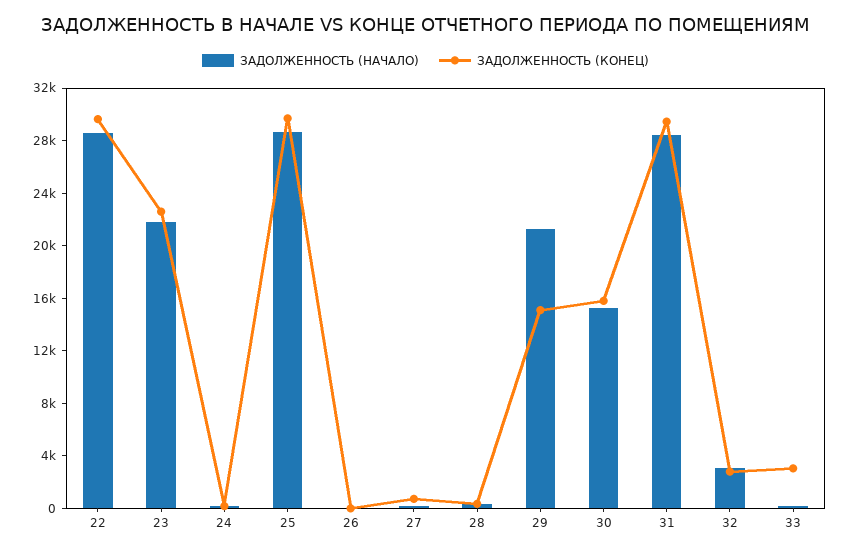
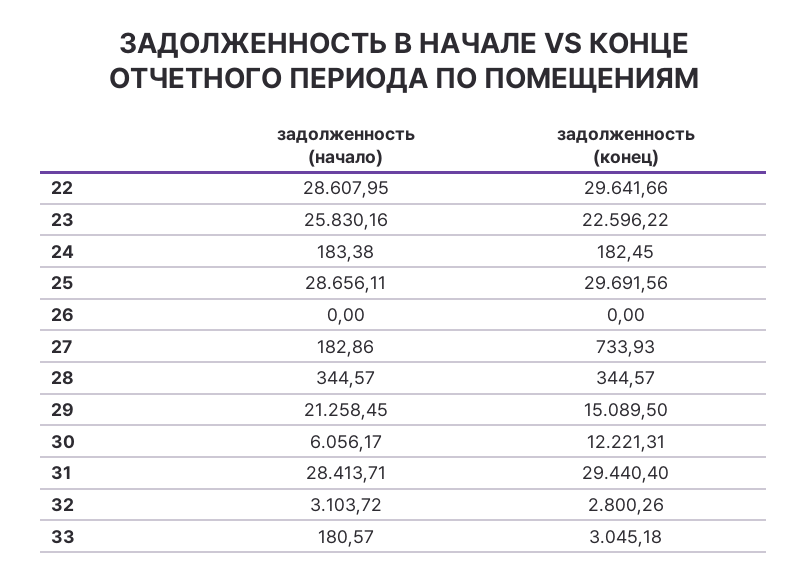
ЗАДОЛЖЕННОСТЬ (НАЧАЛО), 23: 22000 -> 25830.16
ЗАДОЛЖЕННОСТЬ (НАЧАЛО), 30: 15000 -> 6056.17
ЗАДОЛЖЕННОСТЬ (КОНЕЦ), 30: 16000 -> 12221.31

